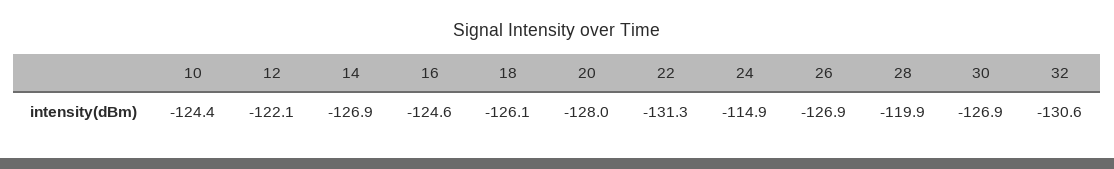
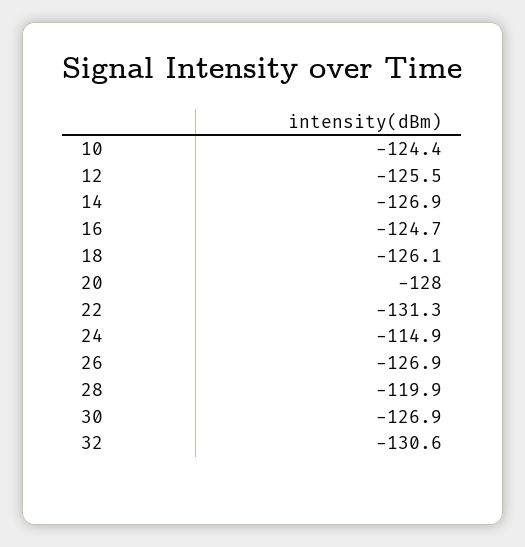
12: -122.1 -> -125.5
16: -124.6 -> -124.7

